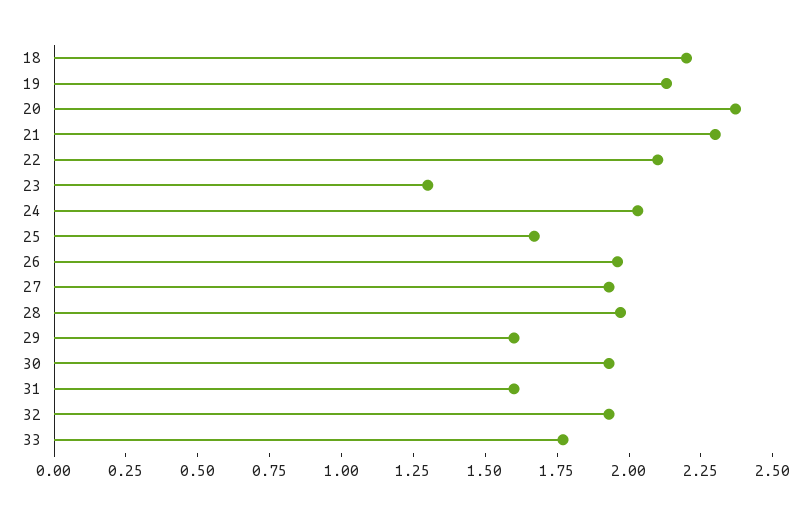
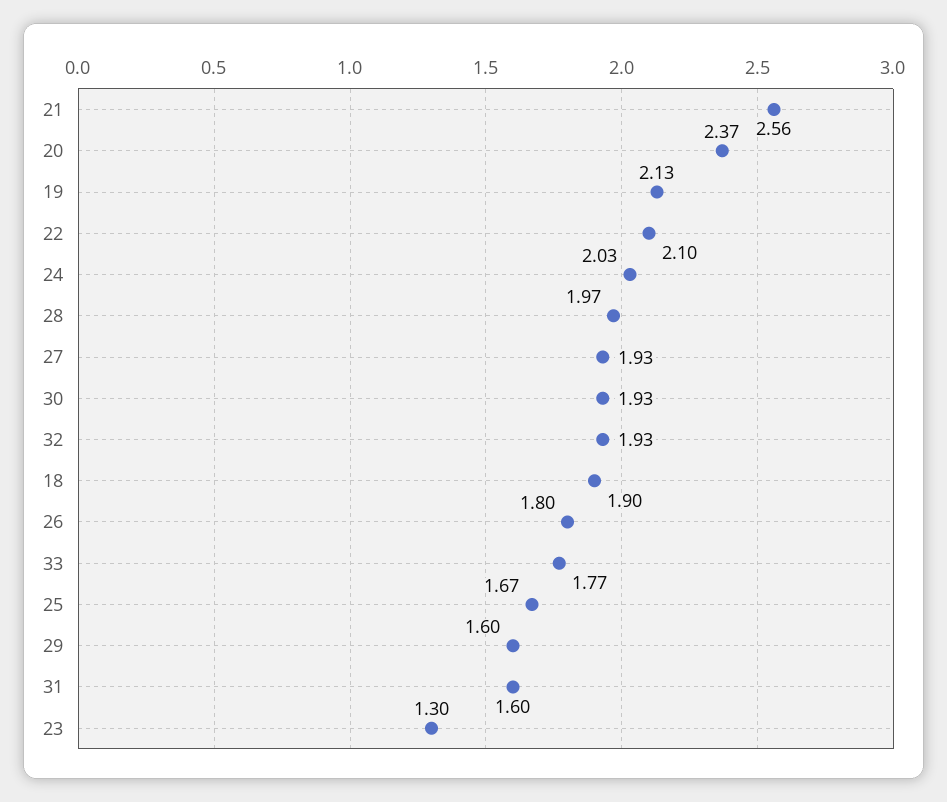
18: 2.2 -> 1.9
21: 2.3 -> 2.56
26: 1.95 -> 1.8

